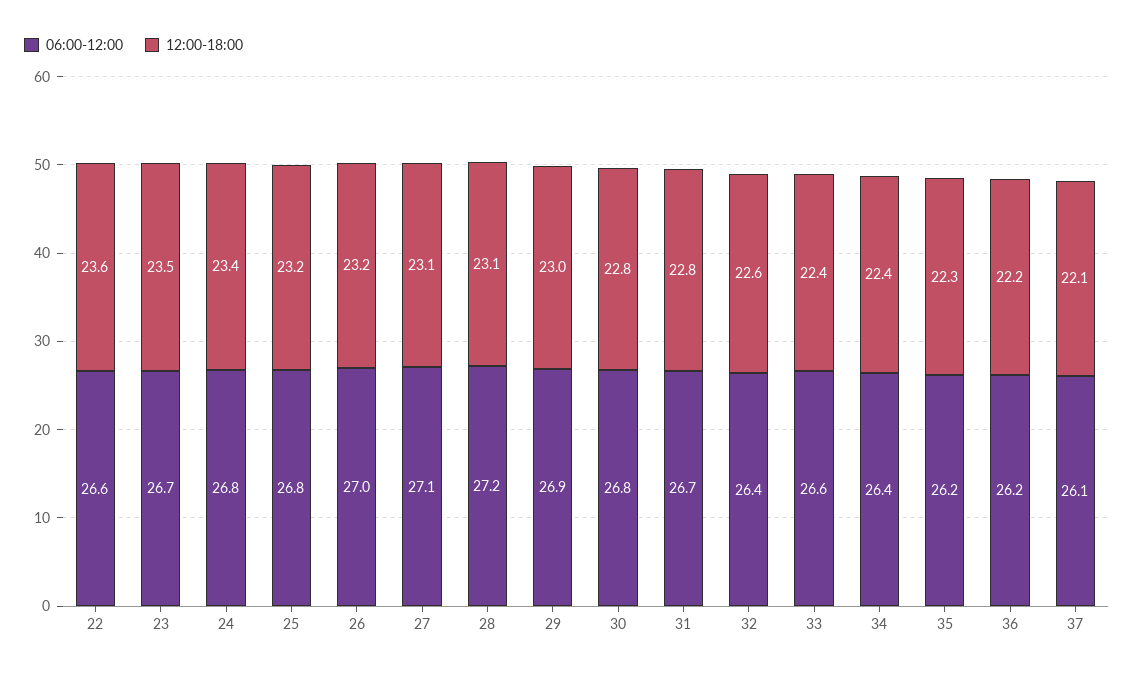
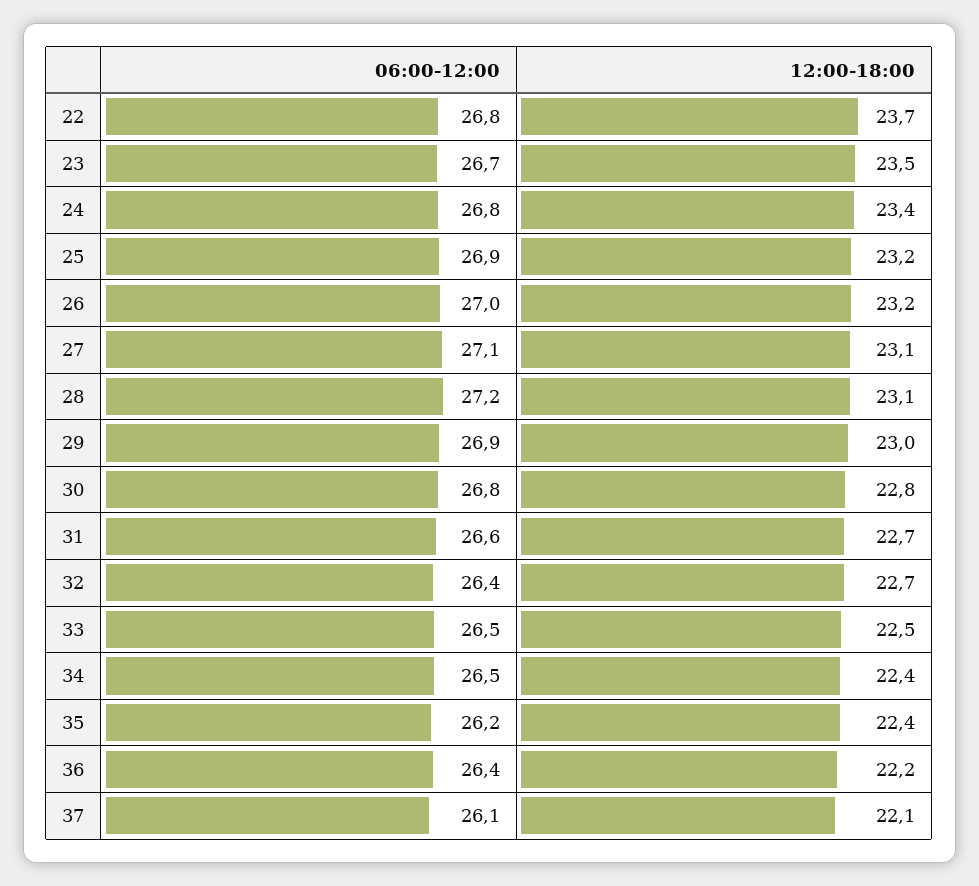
06:00-12:00, 22: 26.6 -> 26.8
12:00-18:00, 22: 23.6 -> 23.7
06:00-12:00, 25: 26.8 -> 26.9
06:00-12:00, 31: 26.7 -> 26.6
12:00-18:00, 31: 22.8 -> 22.7
12:00-18:00, 32: 22.6 -> 22.7
06:00-12:00, 33: 26.6 -> 26.5
12:00-18:00, 33: 22.4 -> 22.5
06:00-12:00, 34: 26.4 -> 26.5
12:00-18:00, 35: 22.3 -> 22.4
06:00-12:00, 36: 26.2 -> 26.4

